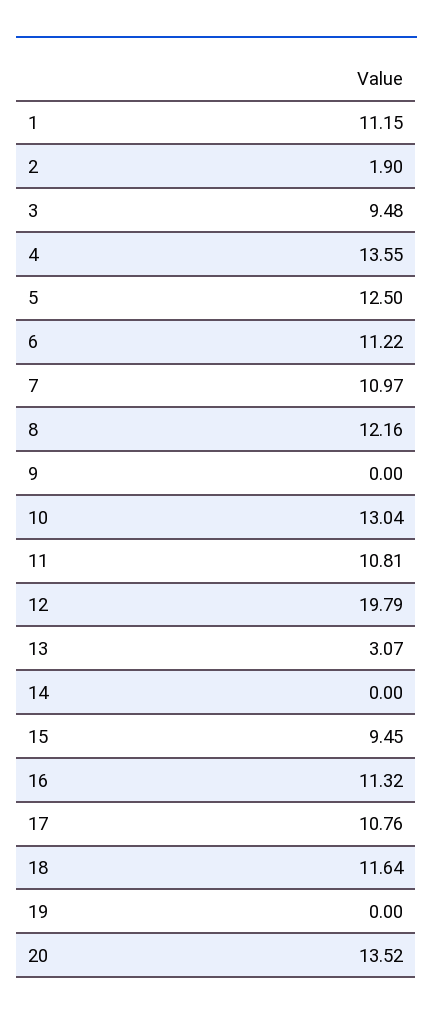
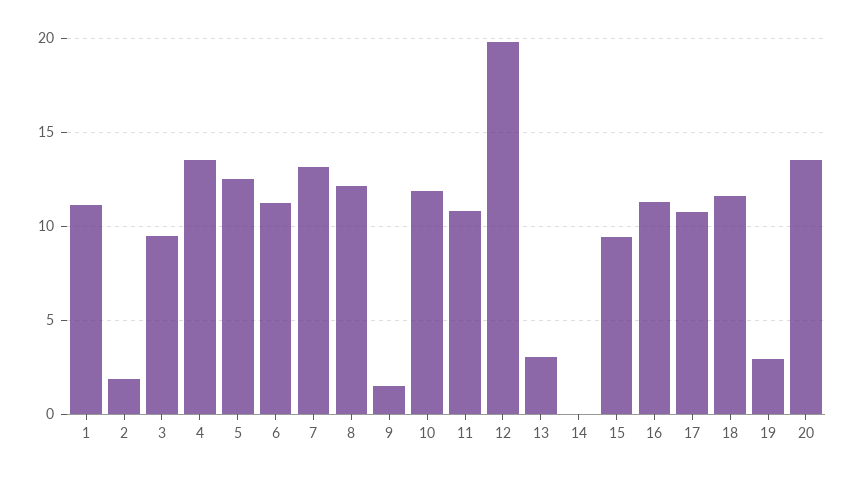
7: 10.97 -> 13
9: 0 -> 1.5
10: 13.04 -> 12
19: 0 -> 3

